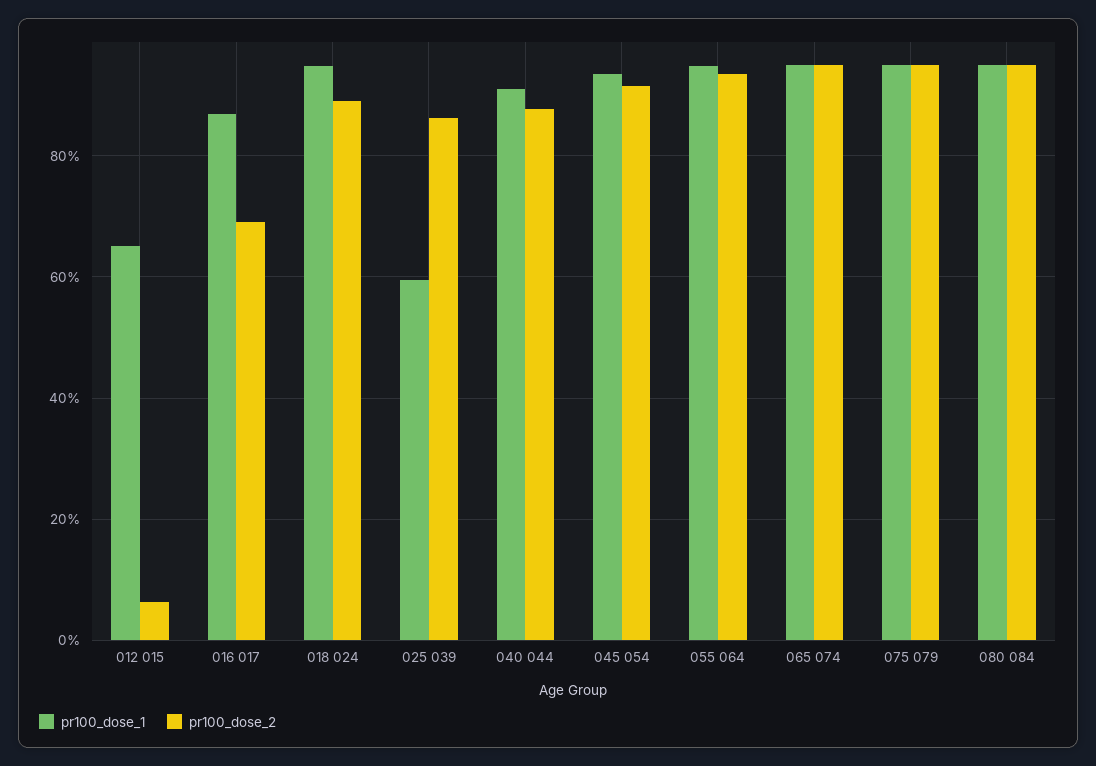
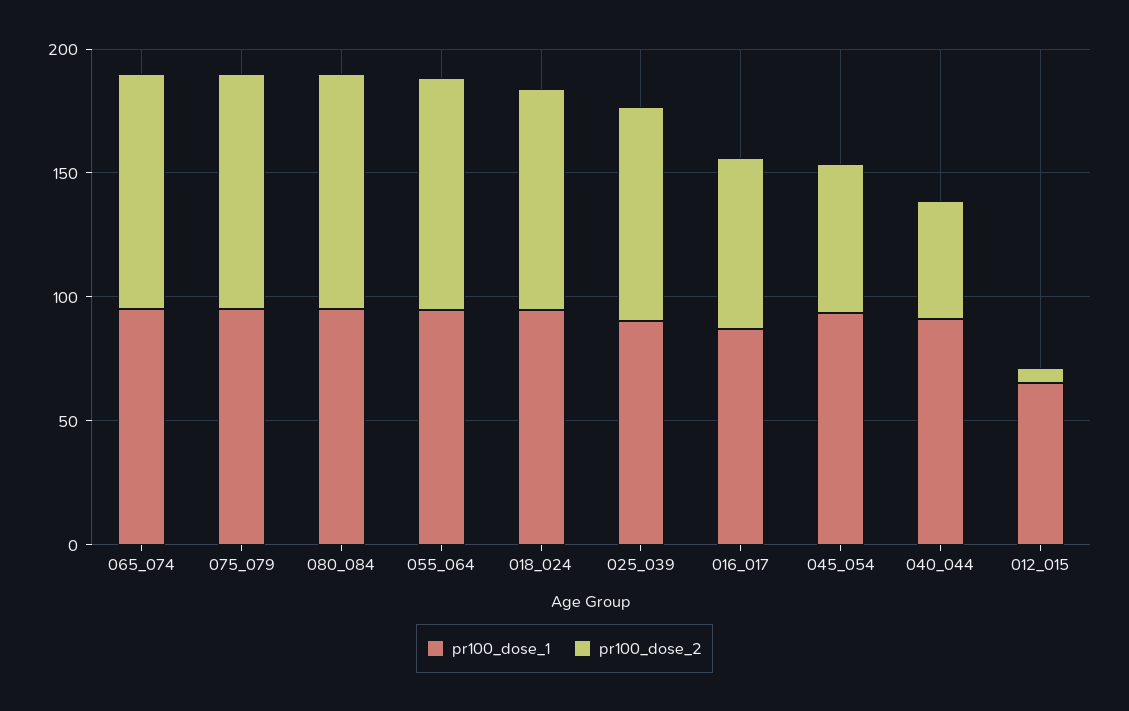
pr100_dose_1, 025 039: 60 -> 90
pr100_dose_2, 040 044: 88 -> 50
pr100_dose_2, 045 054: 92 -> 60

